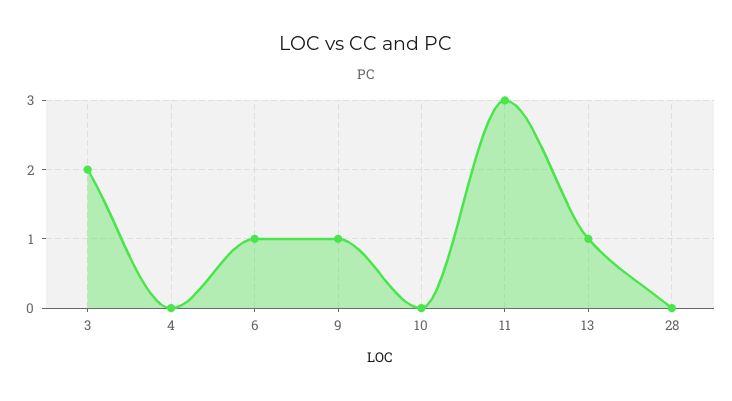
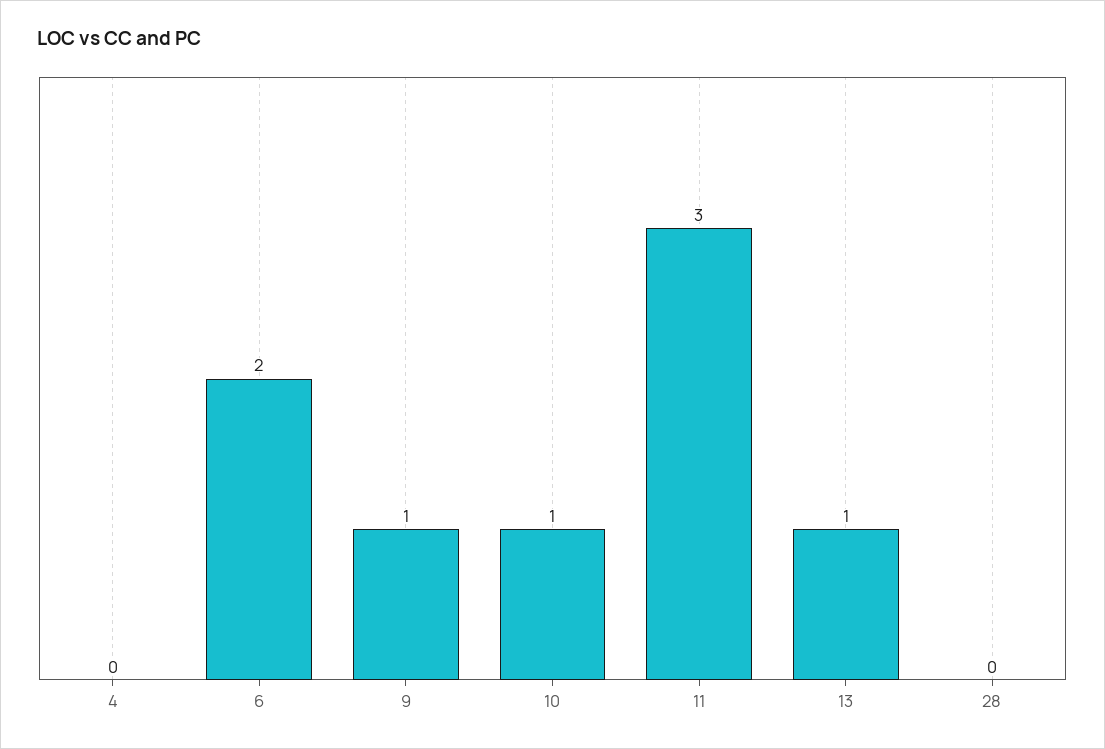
3: 2 -> none
6: 1 -> 2
10: 0 -> 1

